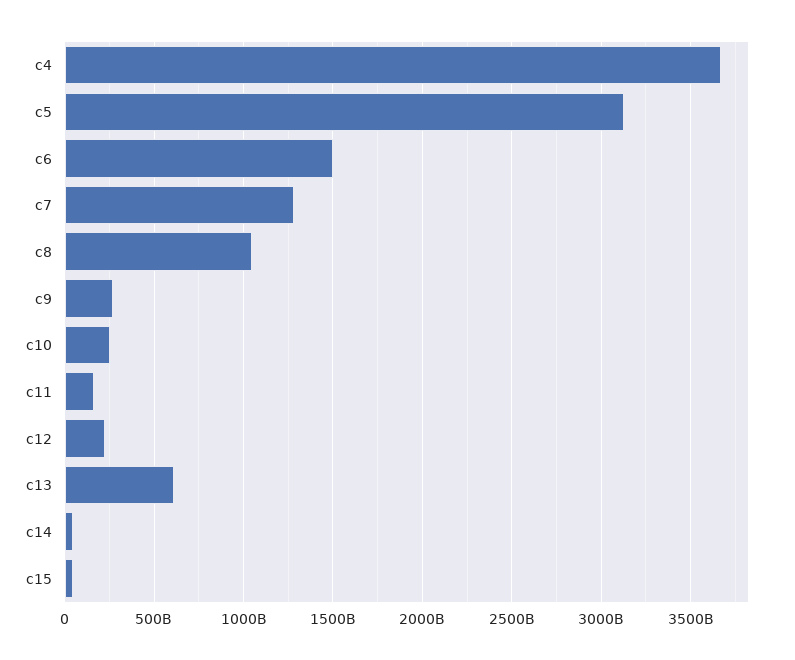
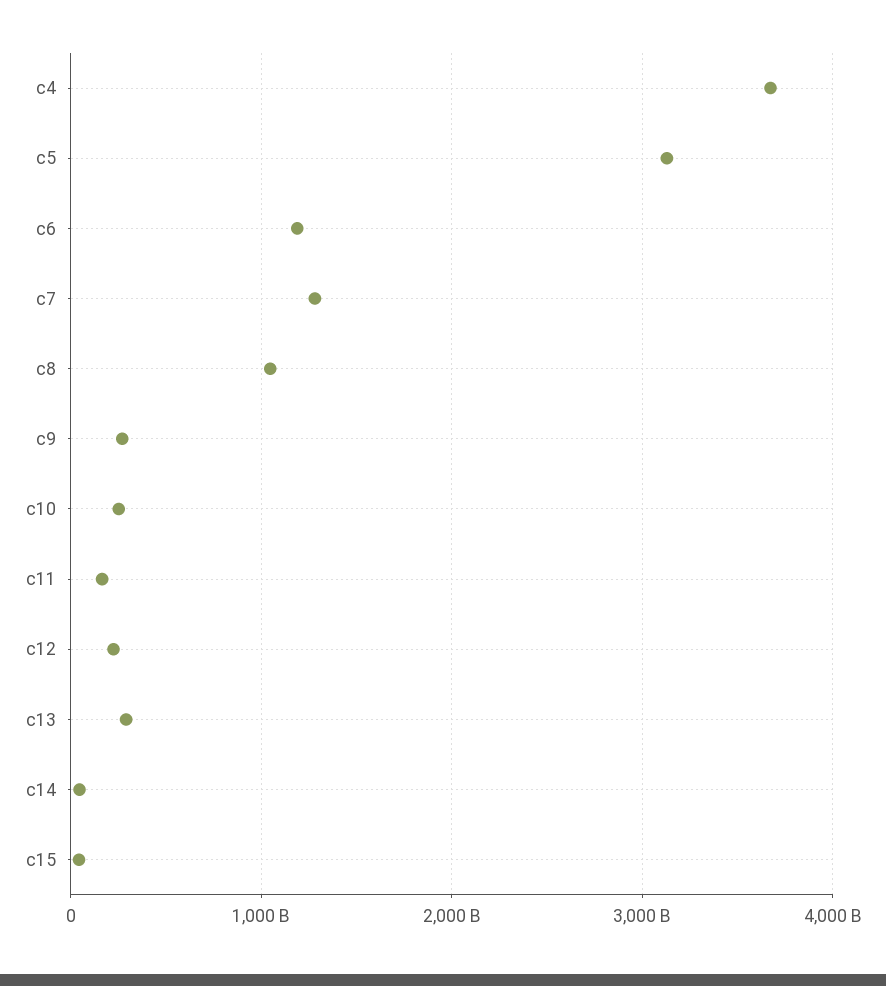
c6: 1500000000000 -> 1200000000000
c13: 600000000000 -> 300000000000

